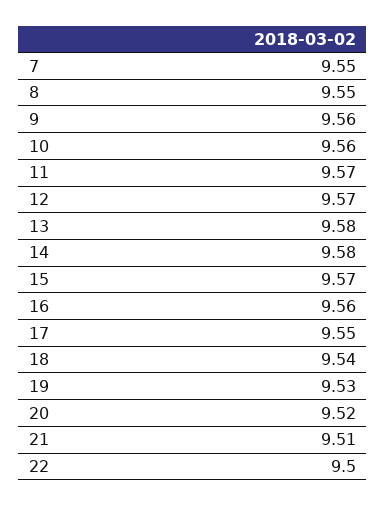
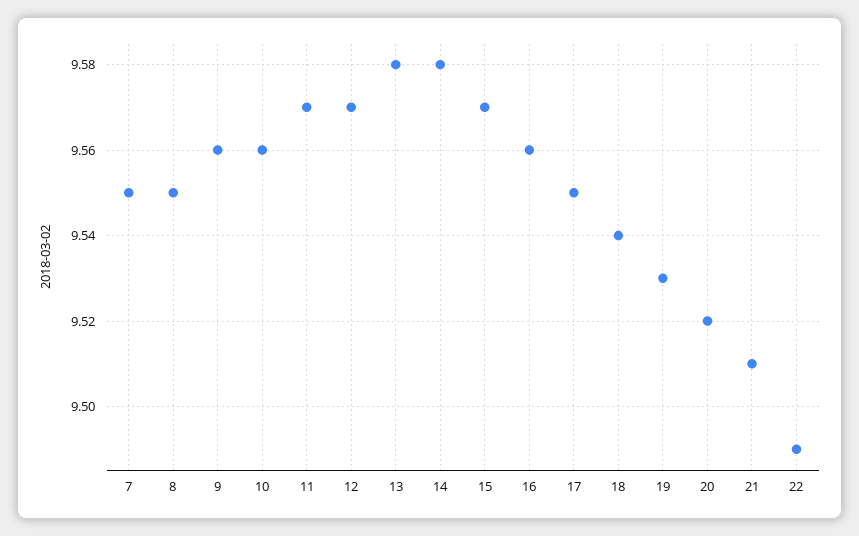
22: 9.5 -> 9.49

